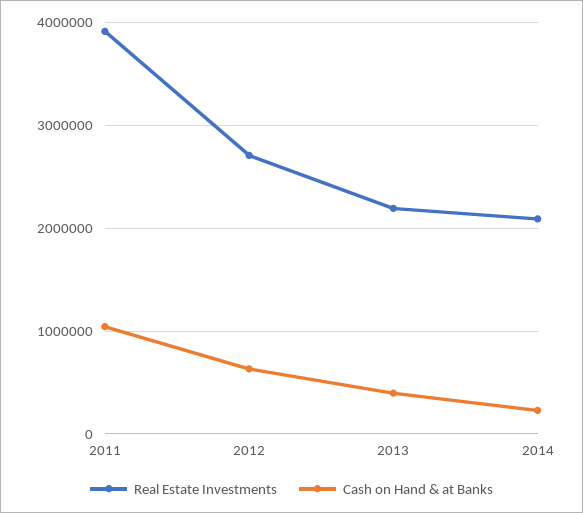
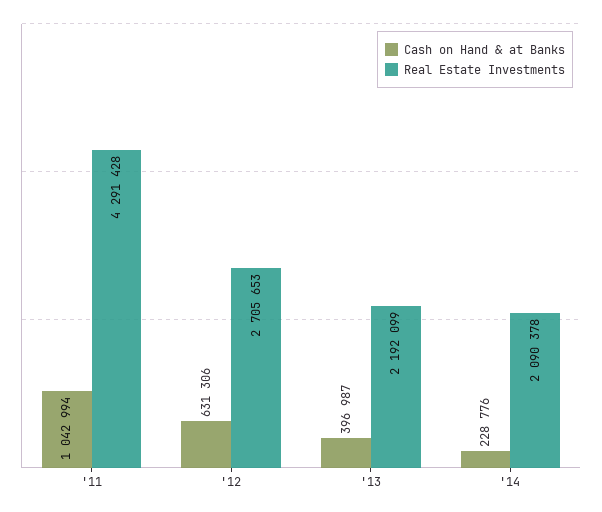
Real Estate Investments, 2011: 3900000 -> 4291428

